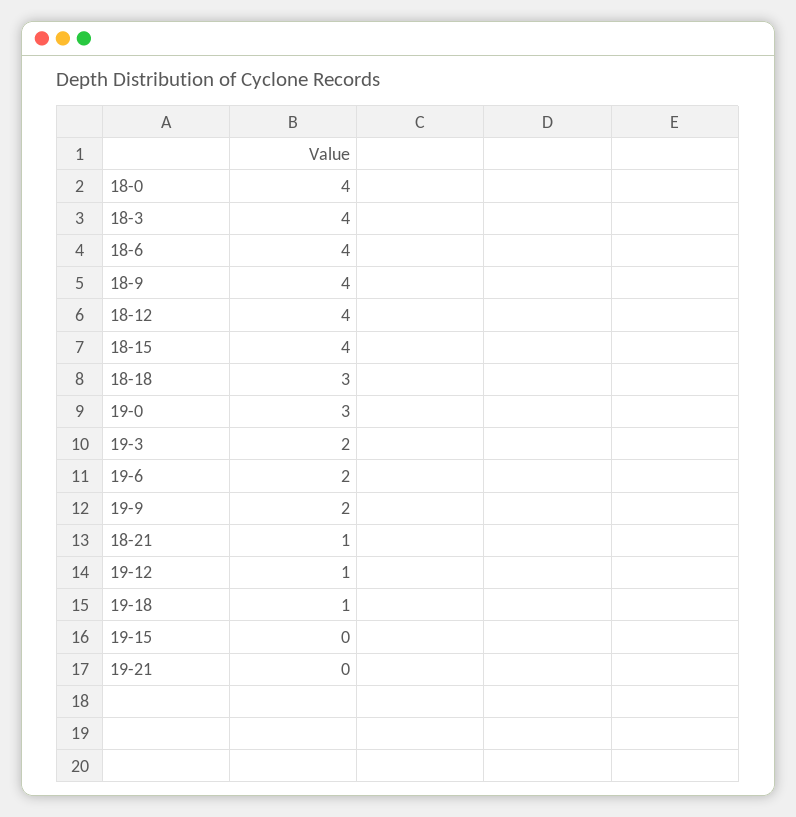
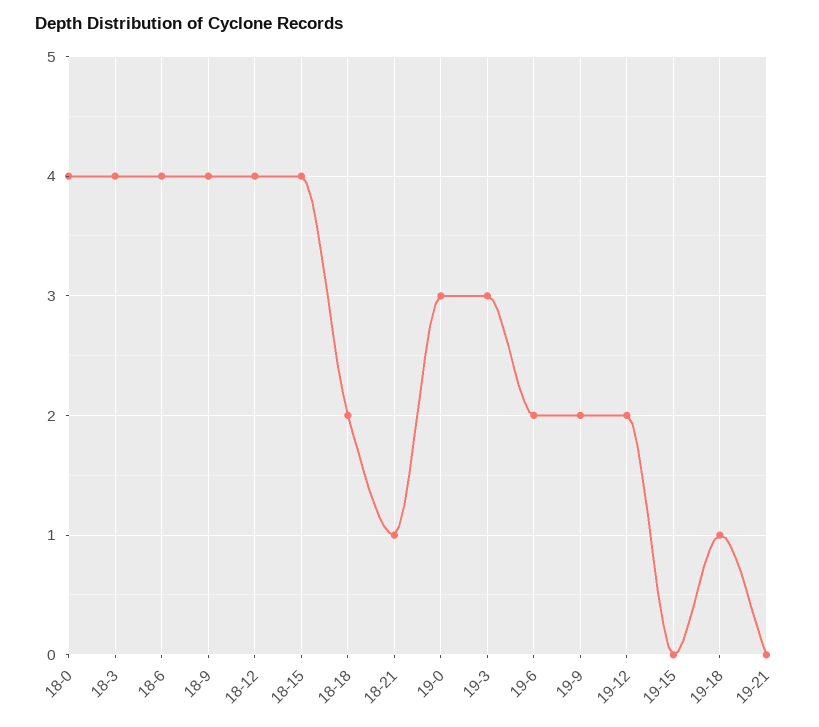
18-18: 3 -> 2
19-3: 2 -> 3
19-12: 1 -> 2

